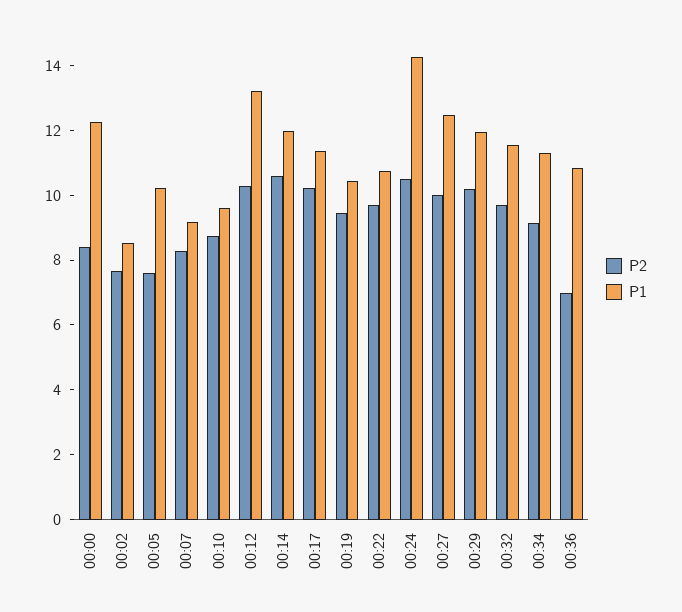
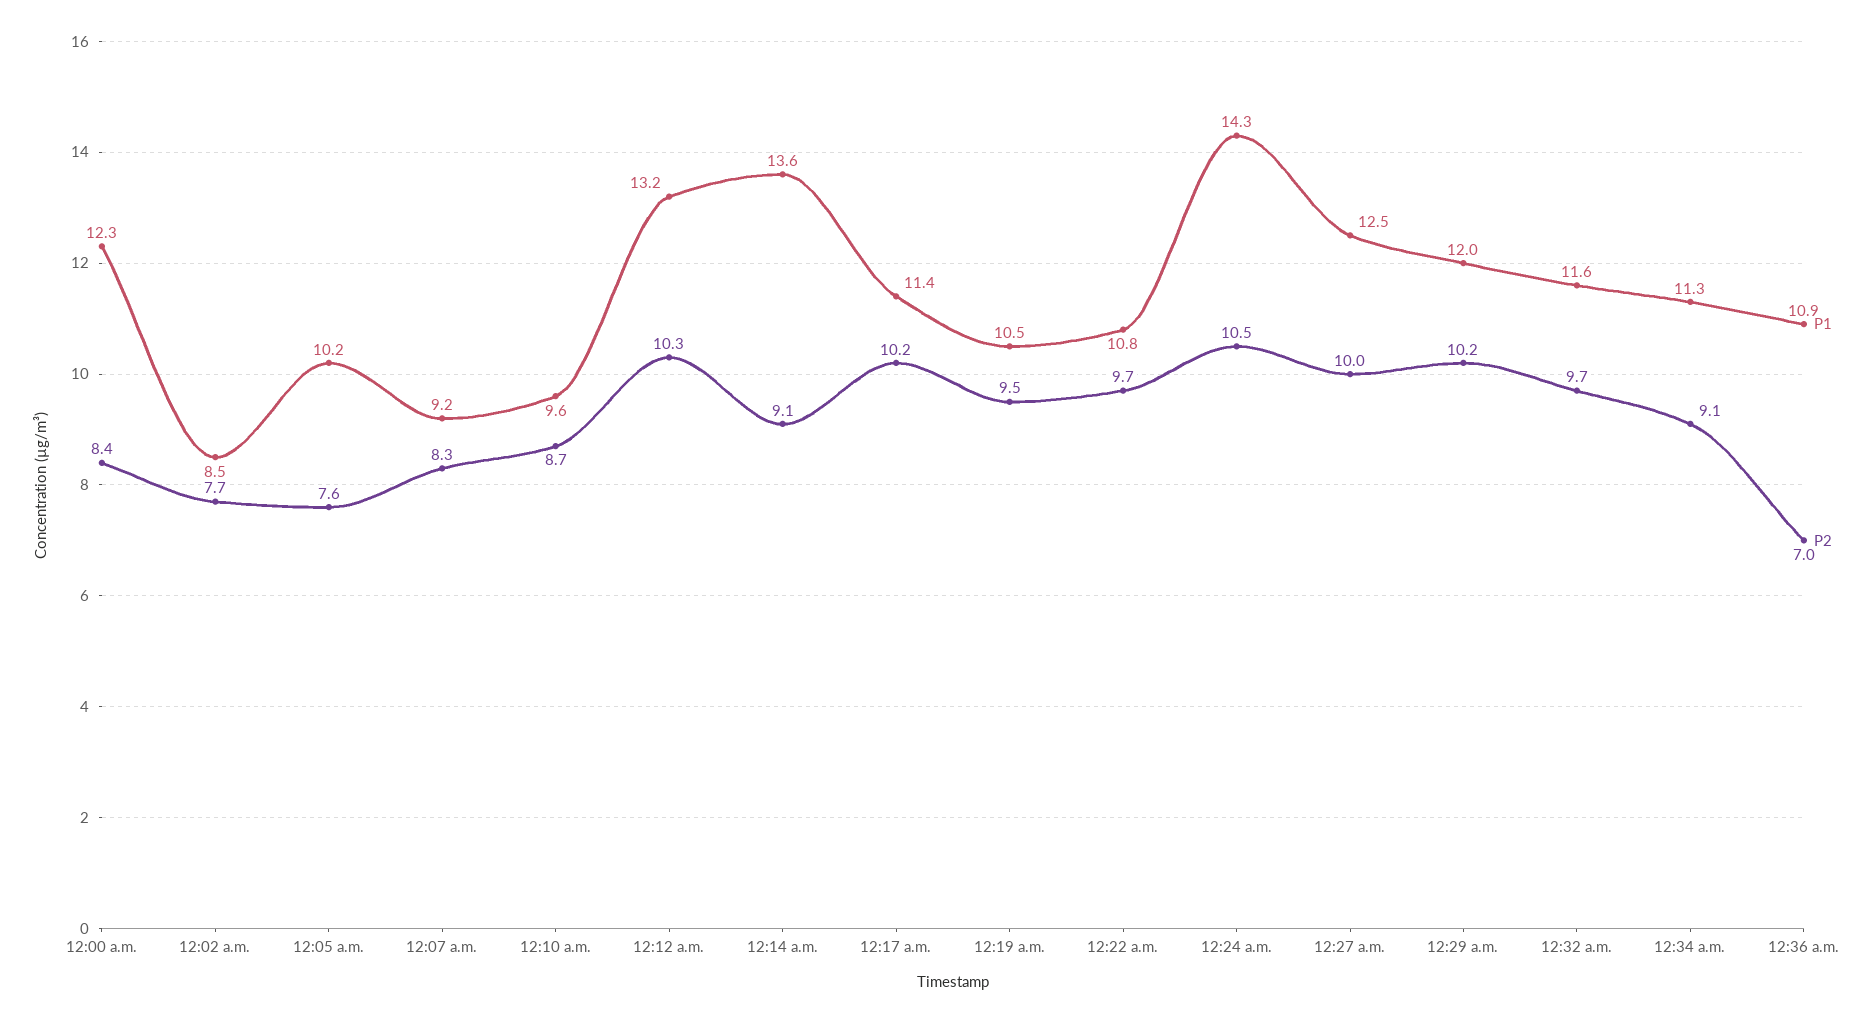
P2, 00:14: 10.5 -> 9.1
P1, 00:14: 12 -> 13.6

